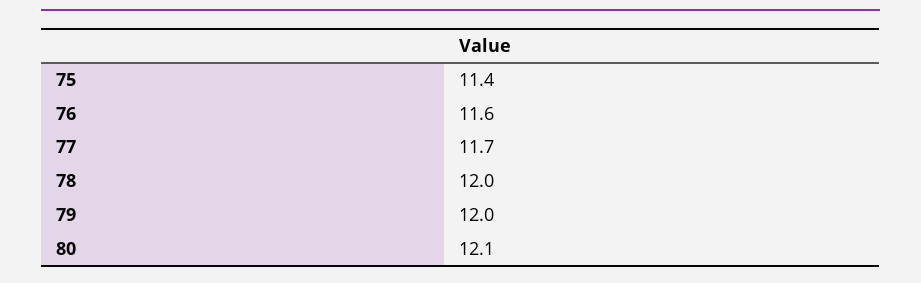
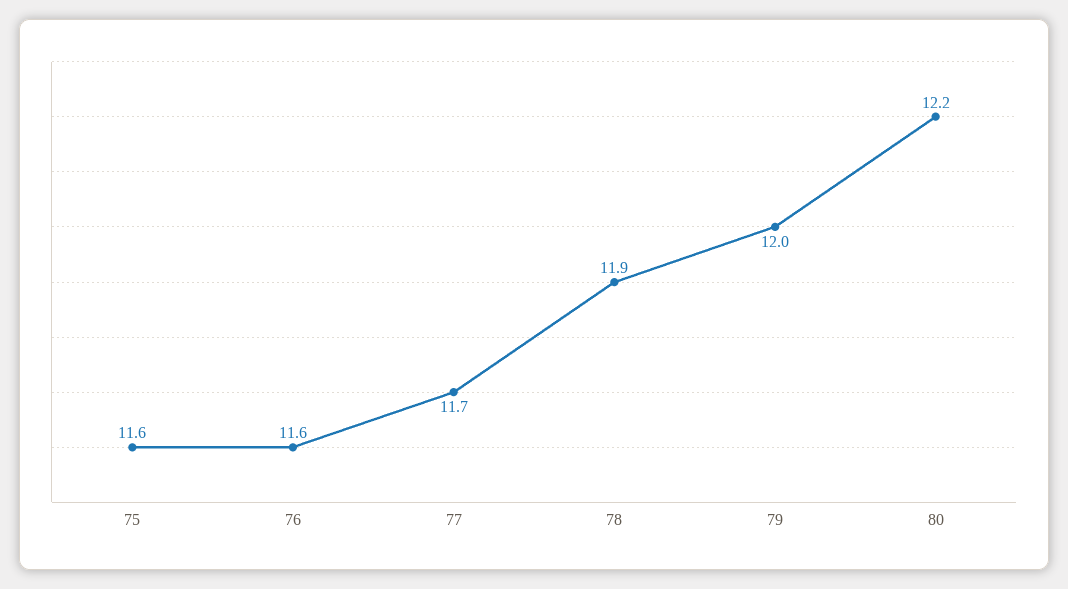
75: 11.4 -> 11.6
78: 12 -> 11.9
80: 12.1 -> 12.2

